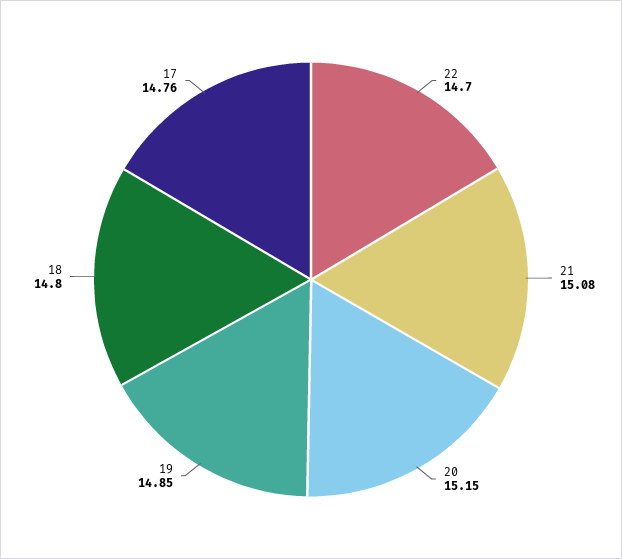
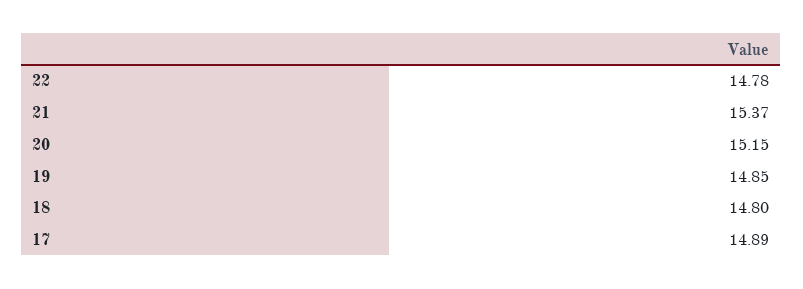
22: 14.7 -> 14.78
21: 15.08 -> 15.37
17: 14.76 -> 14.89

